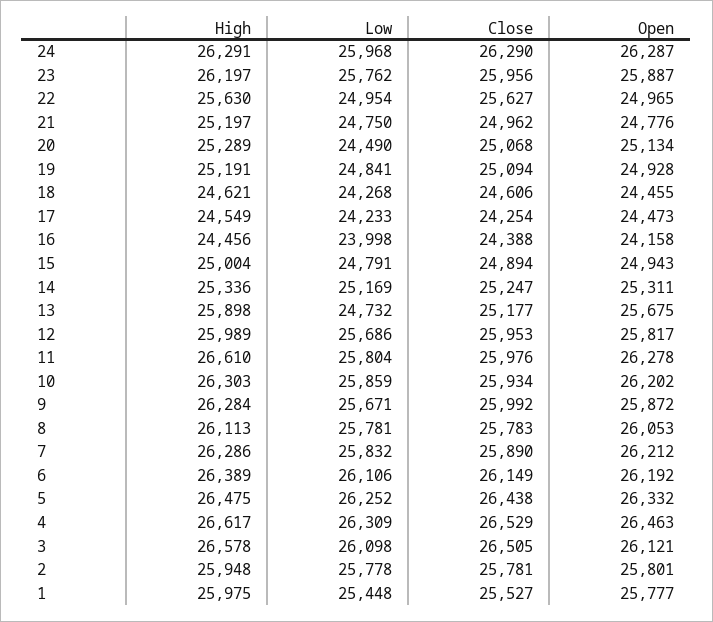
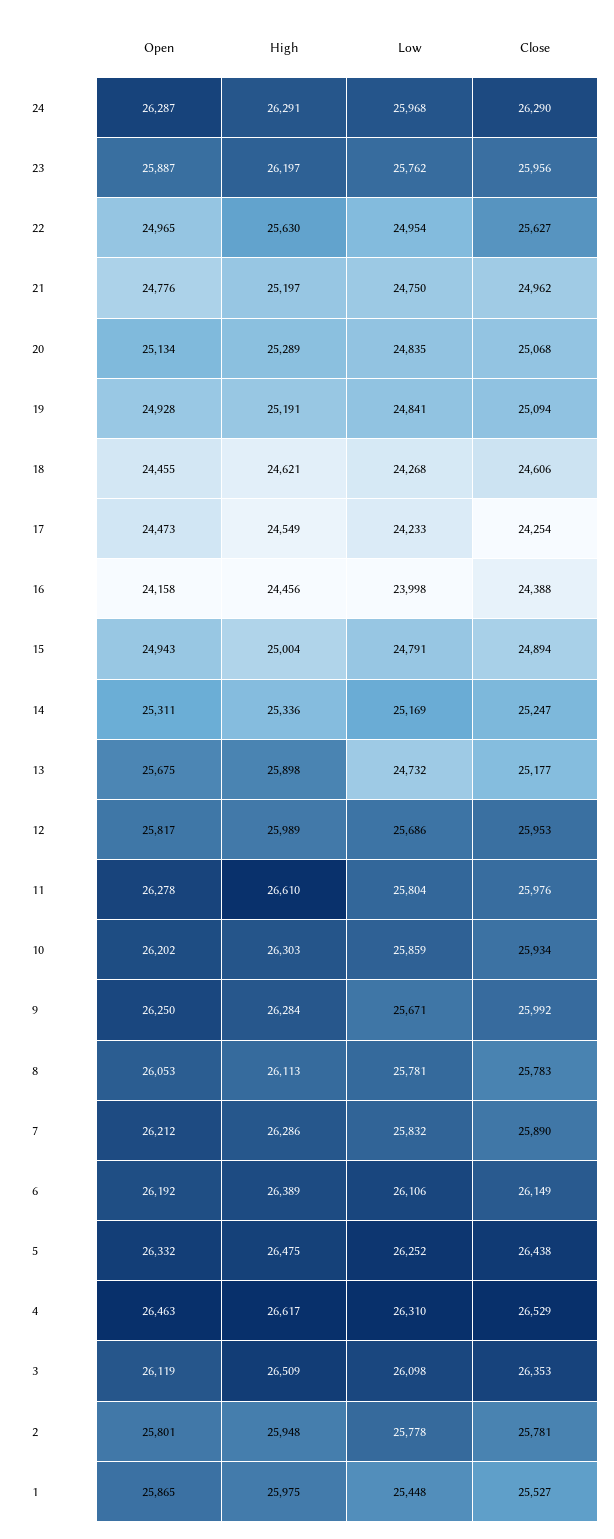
Low, 20: 24490 -> 24835
Open, 9: 25872 -> 26250
Low, 4: 26309 -> 26310
High, 3: 26578 -> 26509
Close, 3: 26505 -> 26353
Open, 3: 26121 -> 26119
Open, 1: 25777 -> 25865

